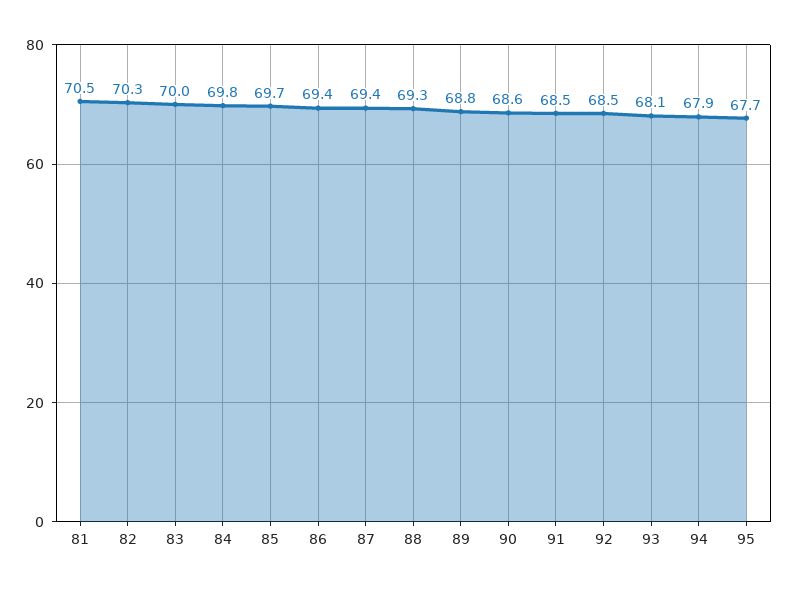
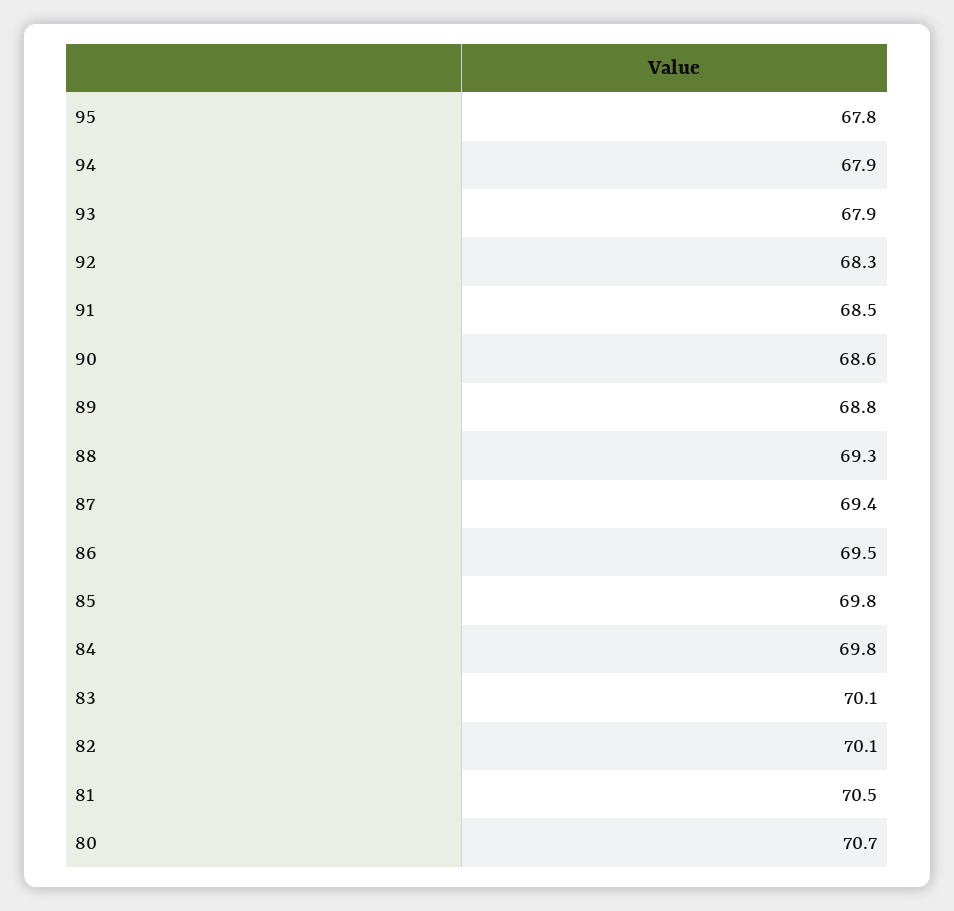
82: 70.3 -> 70.1
83: 70 -> 70.1
85: 69.7 -> 69.8
86: 69.4 -> 69.5
92: 68.5 -> 68.3
93: 68.1 -> 67.9
95: 67.7 -> 67.8
80: none -> 70.7

